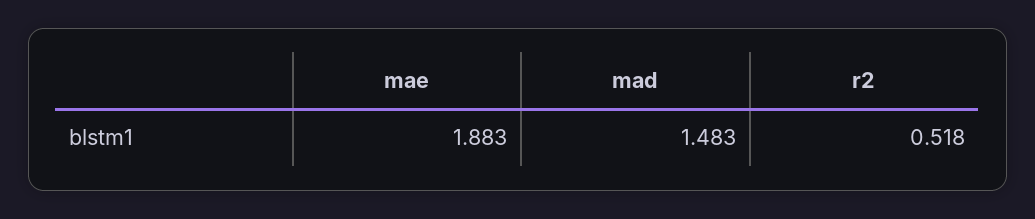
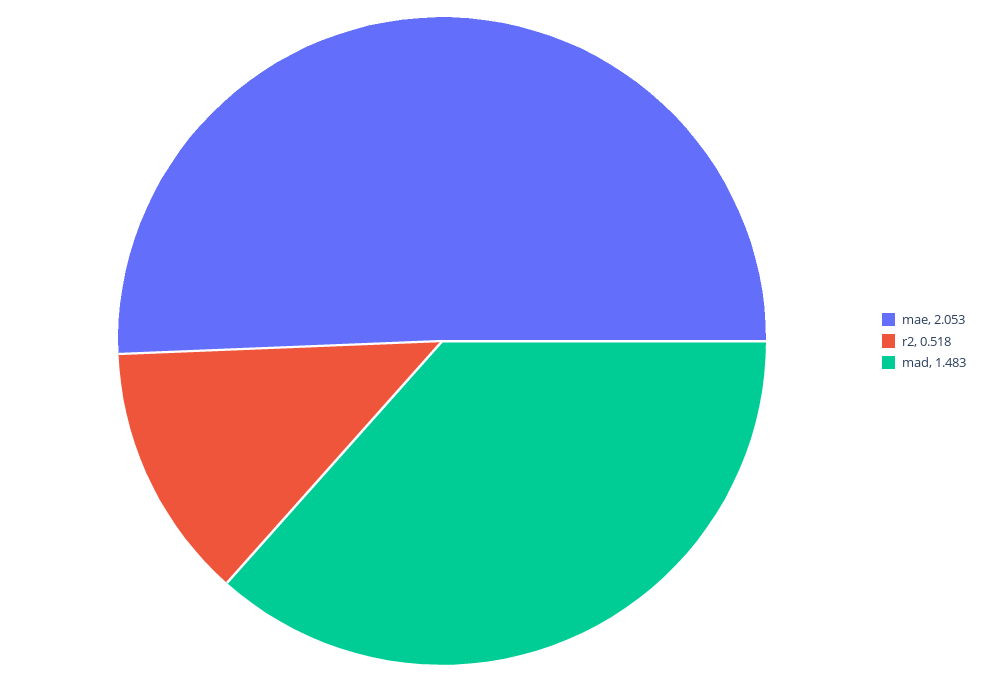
mae: 1.883 -> 2.053

